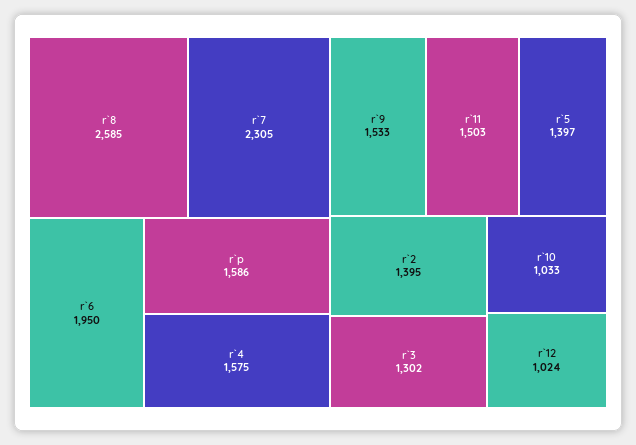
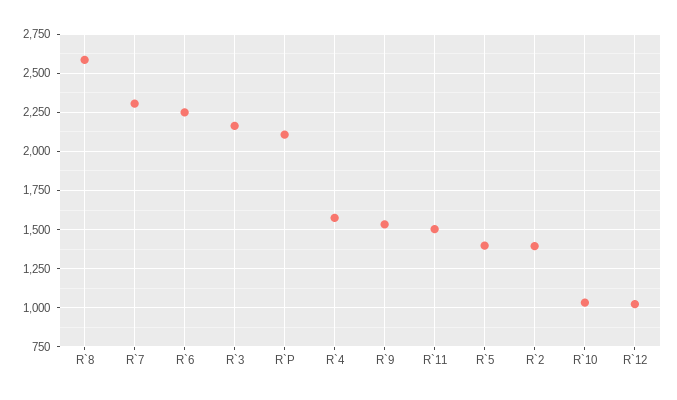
r`6: 1950 -> 2250
r`p: 1586 -> 2100
r`3: 1302 -> 2150

